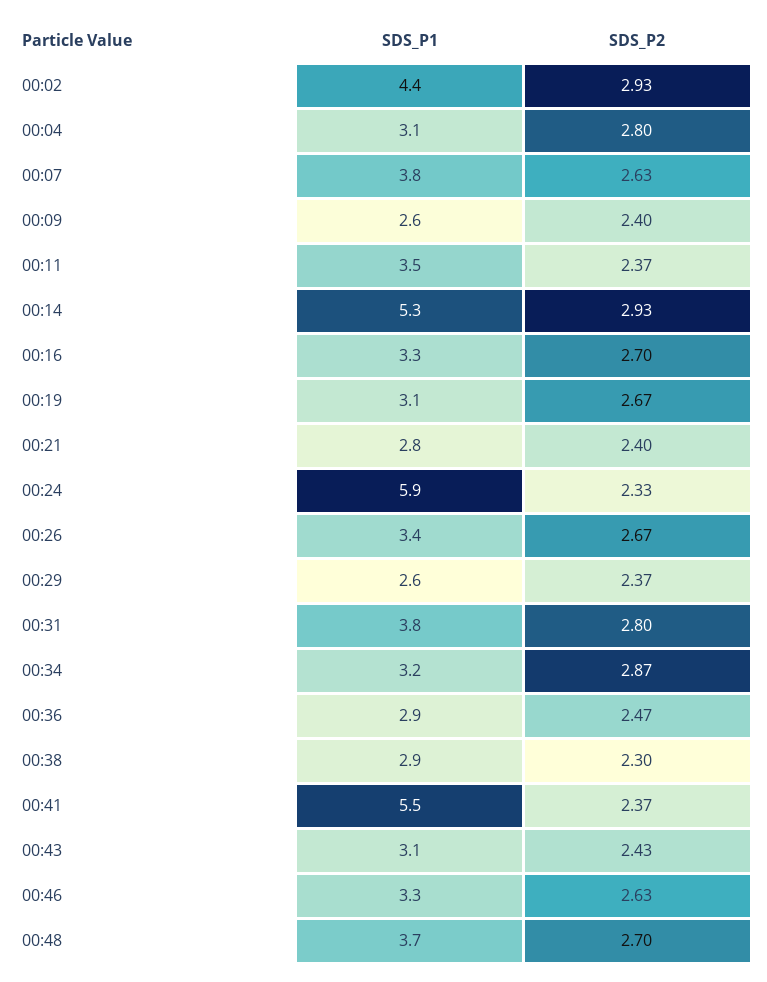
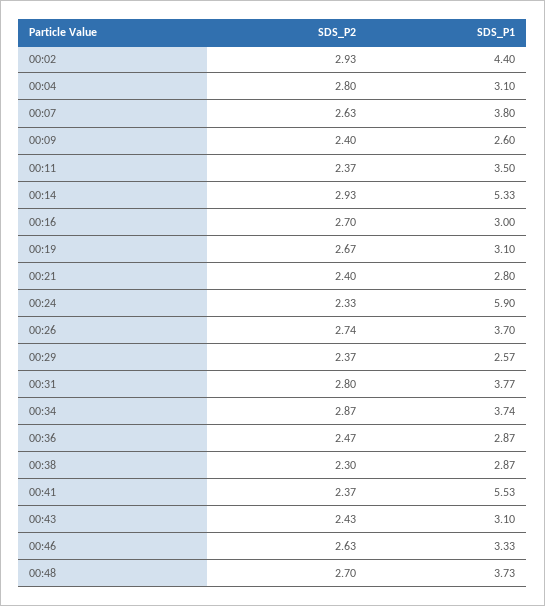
SDS_P1, 00:16: 3.3 -> 3
SDS_P1, 00:26: 3.4 -> 3.7
SDS_P2, 00:26: 2.67 -> 2.74
SDS_P1, 00:34: 3.2 -> 3.74

